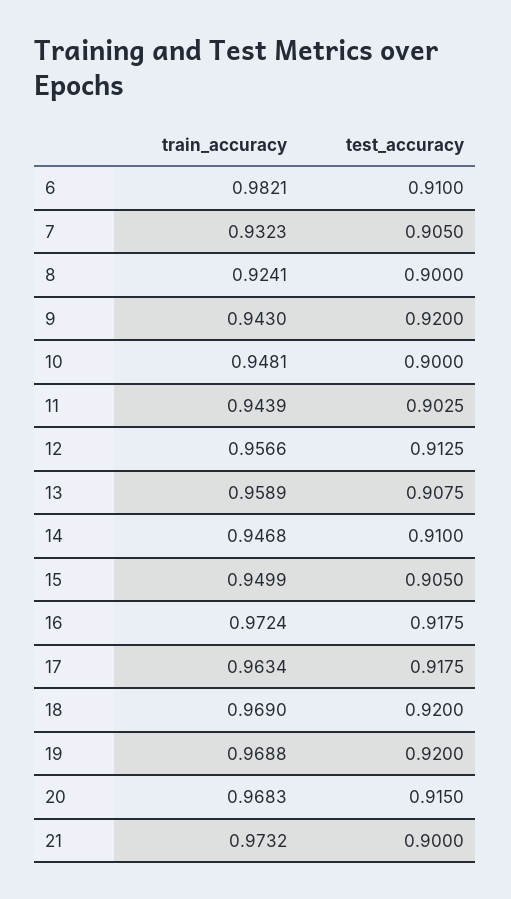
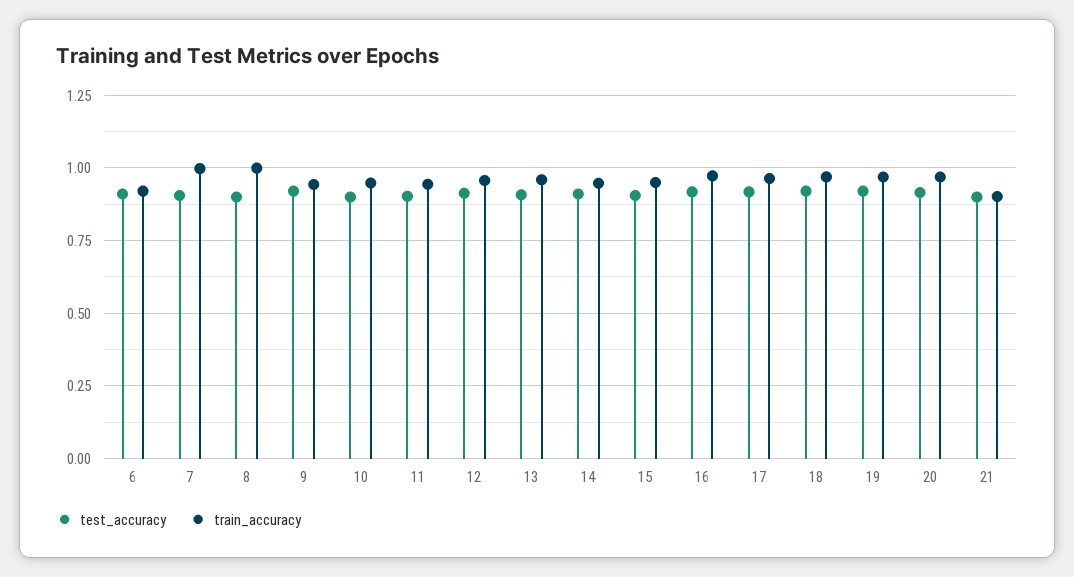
train_accuracy, 6: 0.9821 -> 0.925
train_accuracy, 7: 0.9323 -> 1
train_accuracy, 8: 0.9241 -> 1
train_accuracy, 21: 0.9732 -> 0.9

